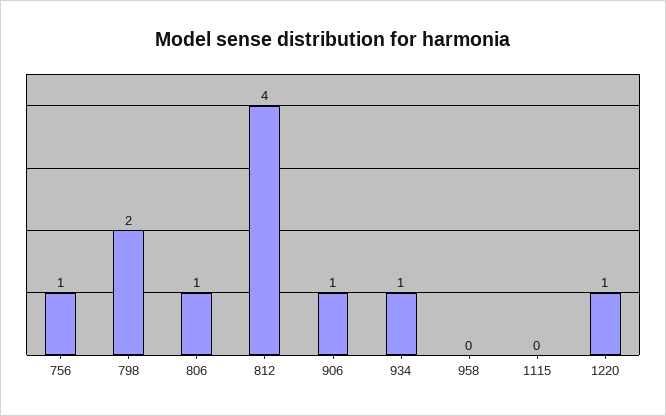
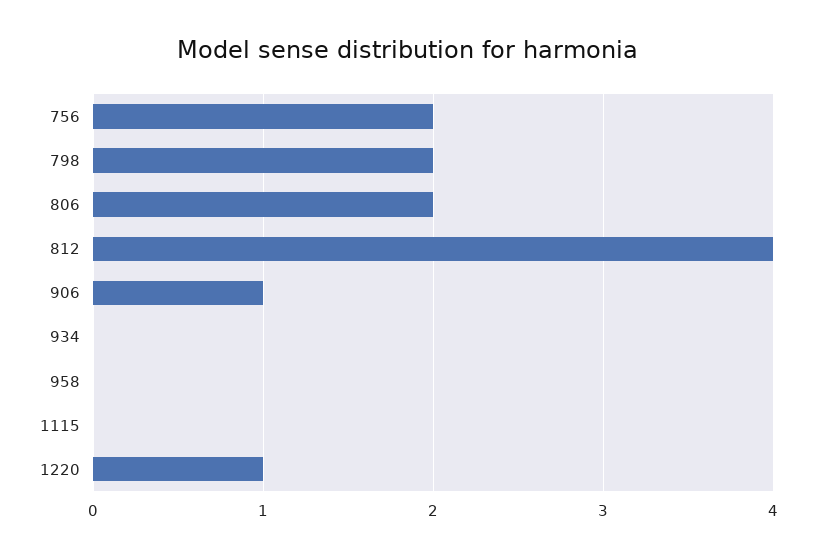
756: 1 -> 2
806: 1 -> 2
934: 1 -> 0

